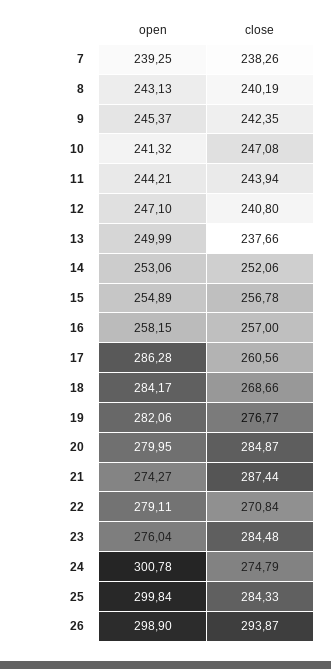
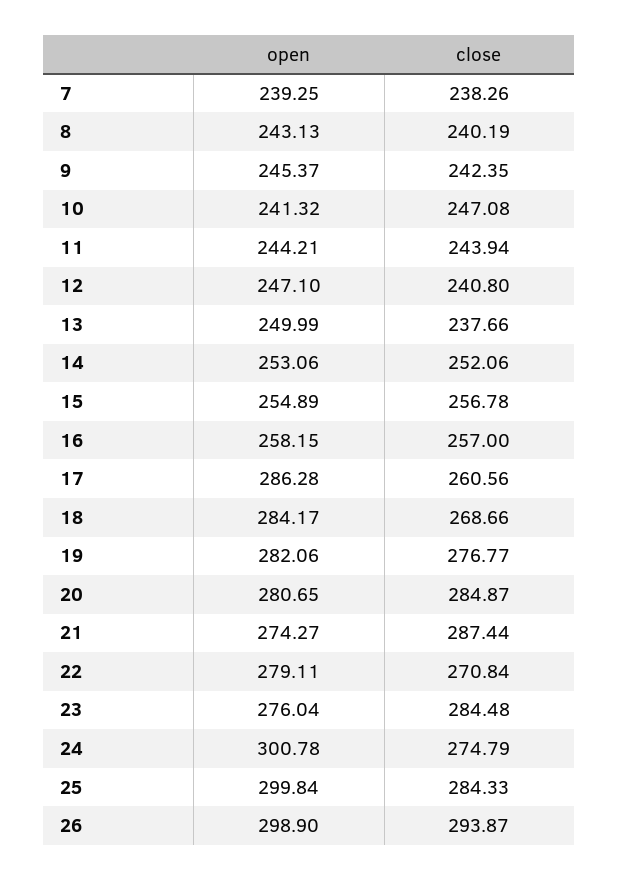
open, 20: 279.95 -> 280.65

